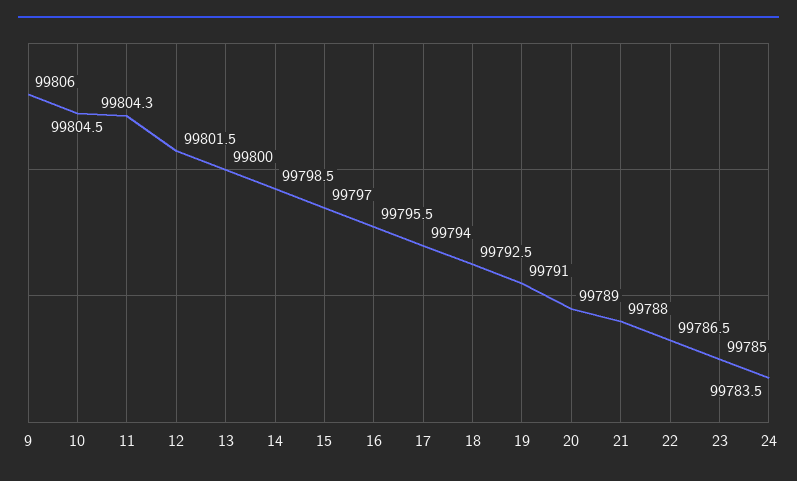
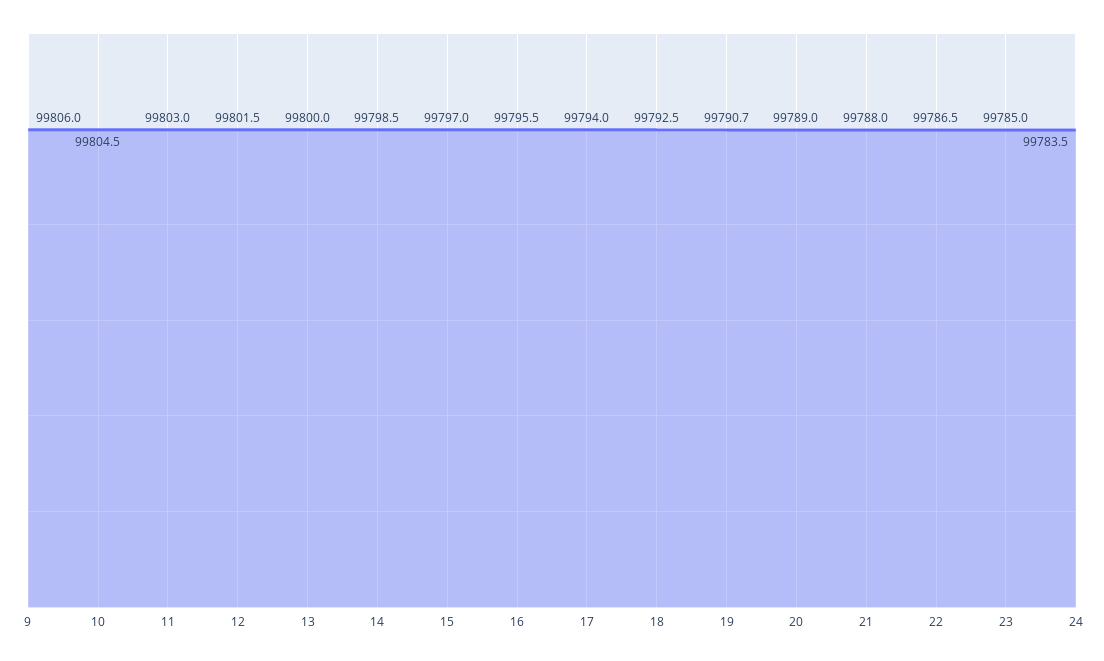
11: 99804.3 -> 99803
19: 99791 -> 99790.7

